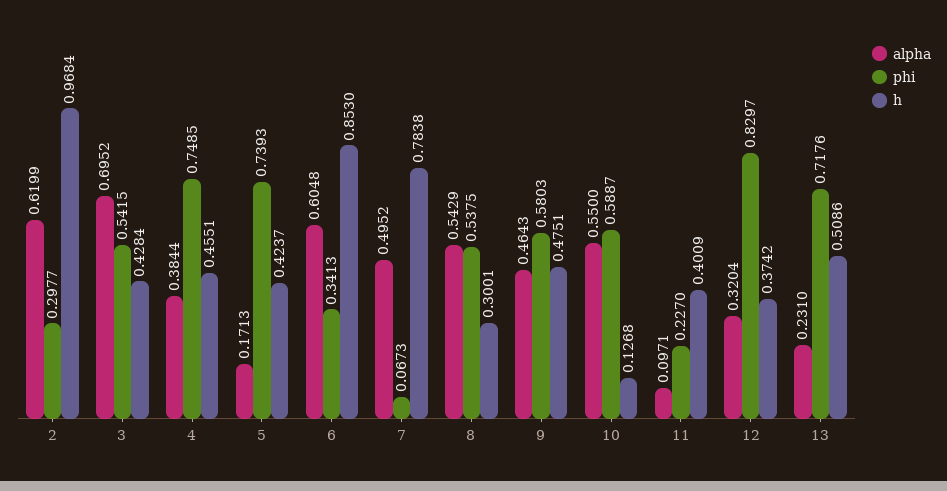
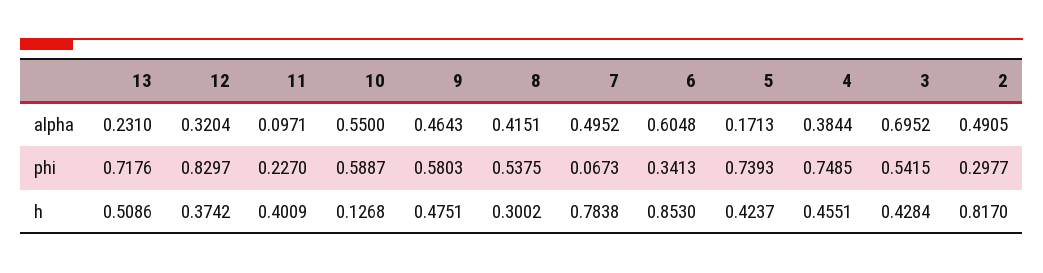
alpha, 2: 0.6199 -> 0.4905
h, 2: 0.9684 -> 0.817
alpha, 8: 0.5429 -> 0.4151
h, 8: 0.3001 -> 0.3002

